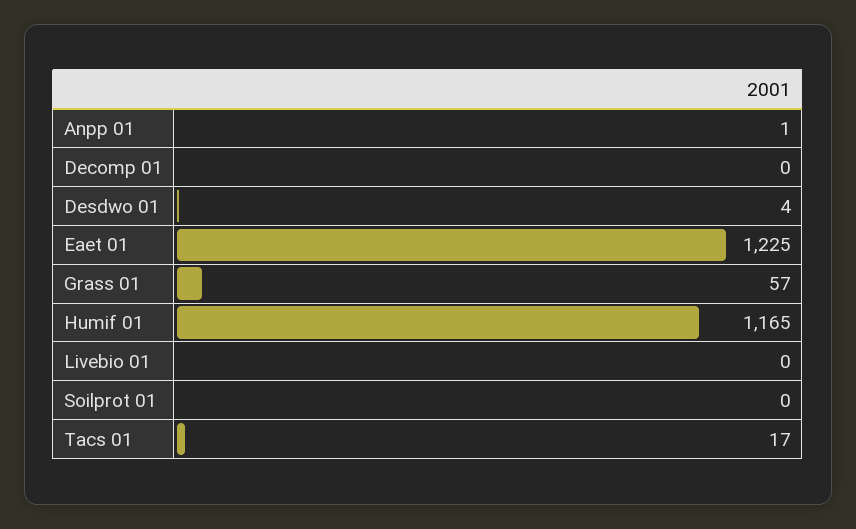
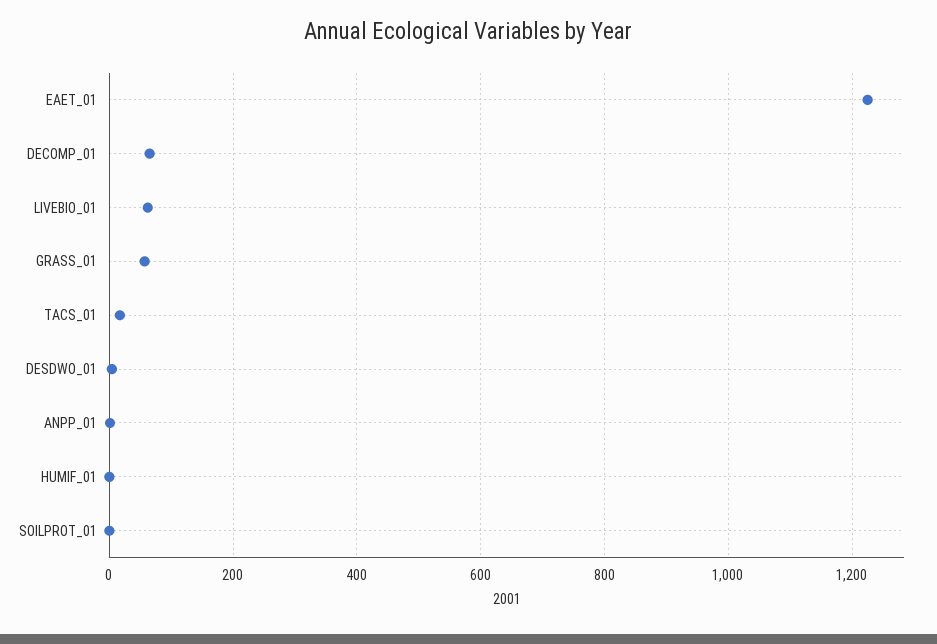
Decomp 01: 0 -> 60
Humif 01: 1165 -> 0
Livebio 01: 0 -> 60

